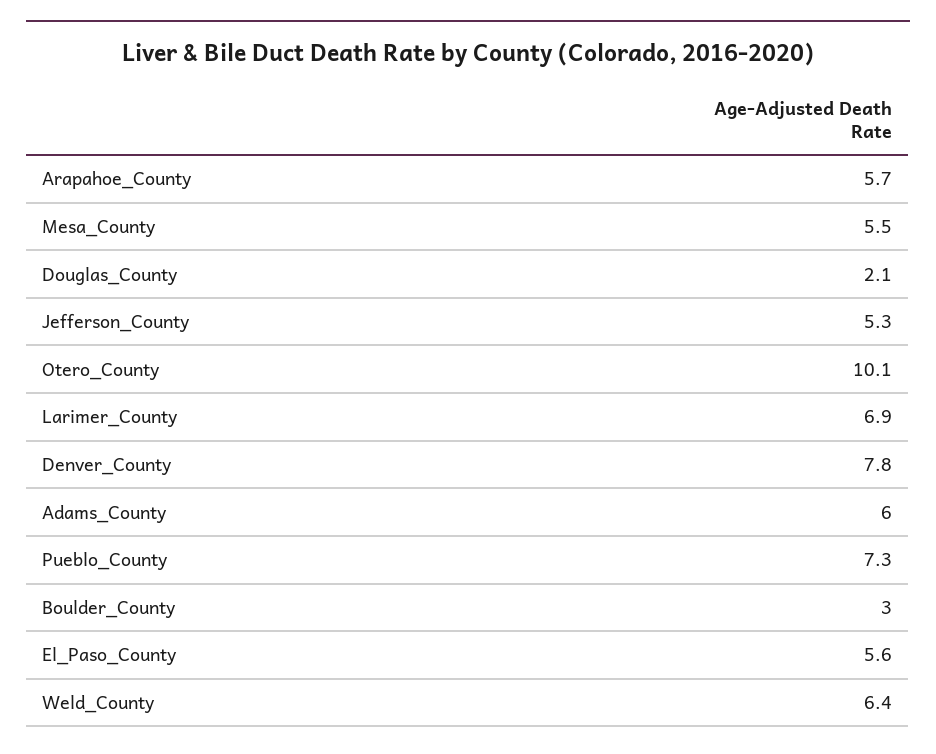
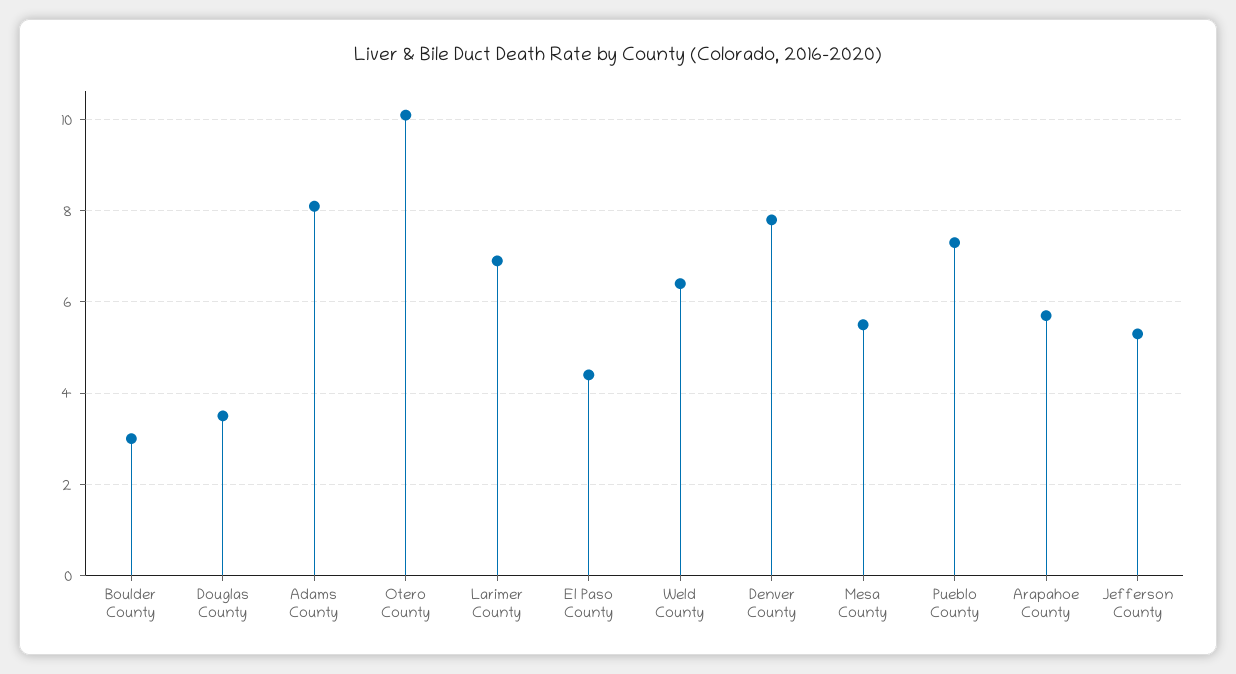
Douglas_County: 2.1 -> 3.5
Adams_County: 6 -> 8
El_Paso_County: 5.6 -> 4.5

